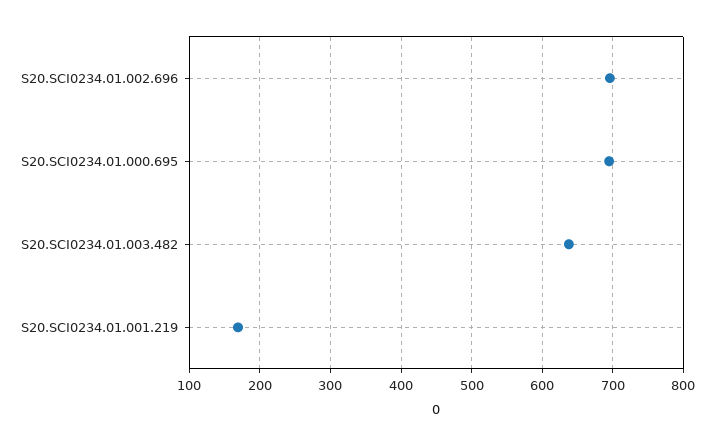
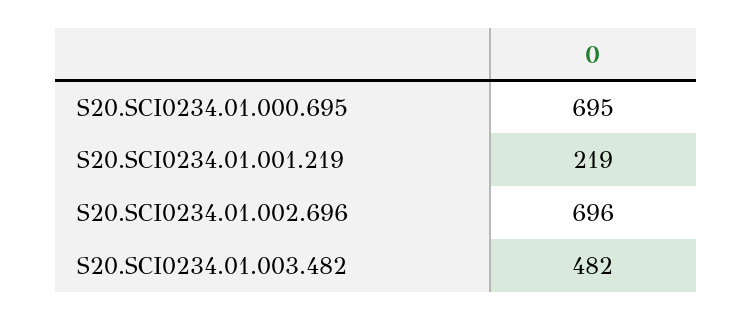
S20.SCI0234.01.003.482: 640 -> 482
S20.SCI0234.01.001.219: 170 -> 219

